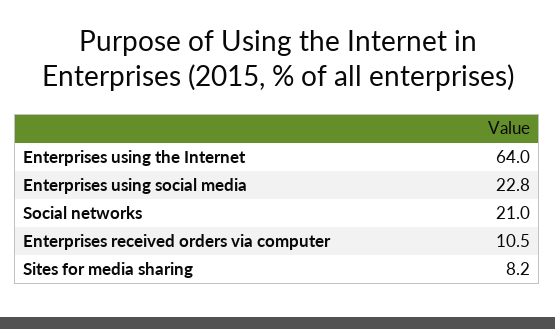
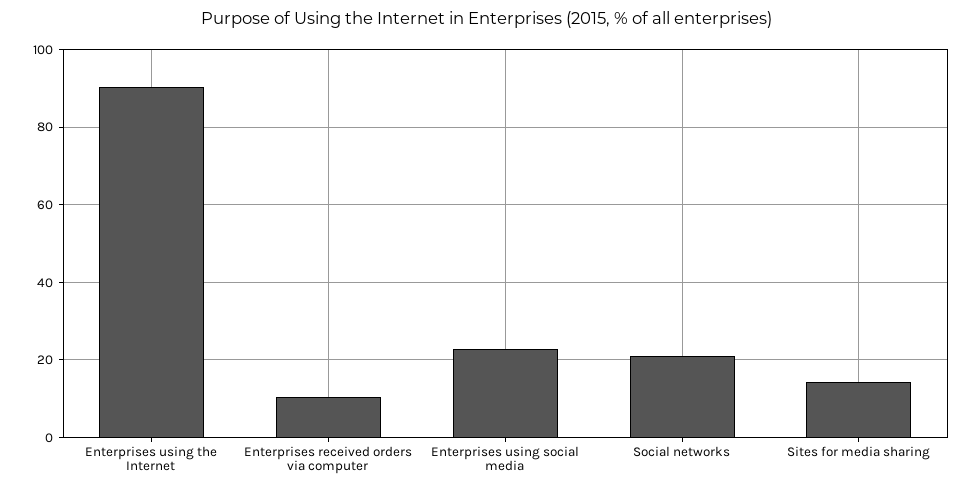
Enterprises using the Internet: 64 -> 90
Sites for media sharing: 8.2 -> 14

